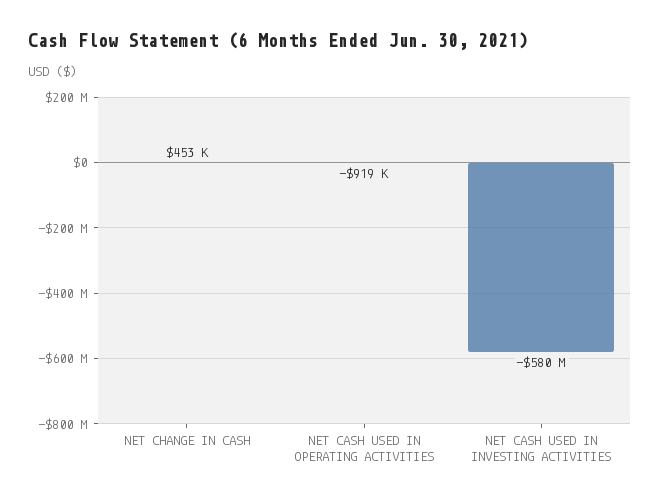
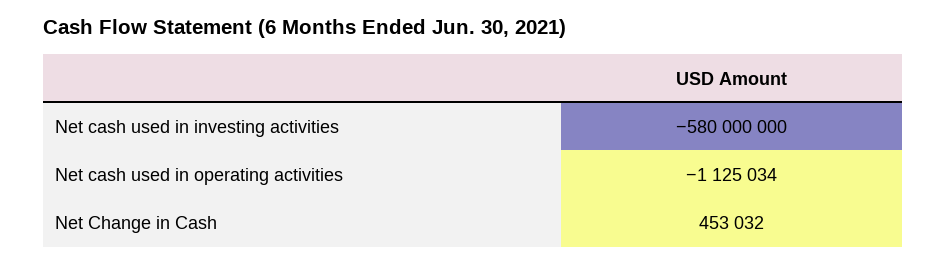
NET CASH USED IN OPERATING ACTIVITIES: -919000 -> -1125034

